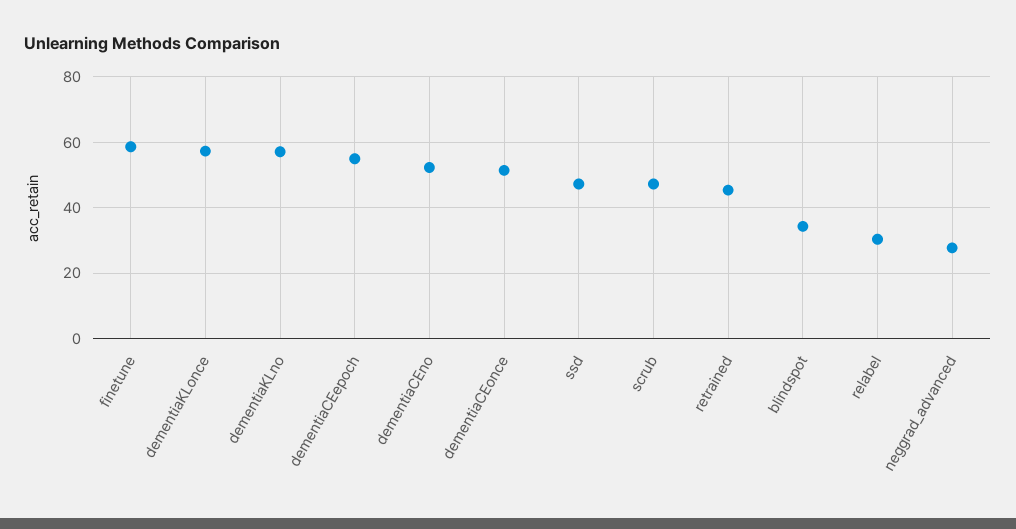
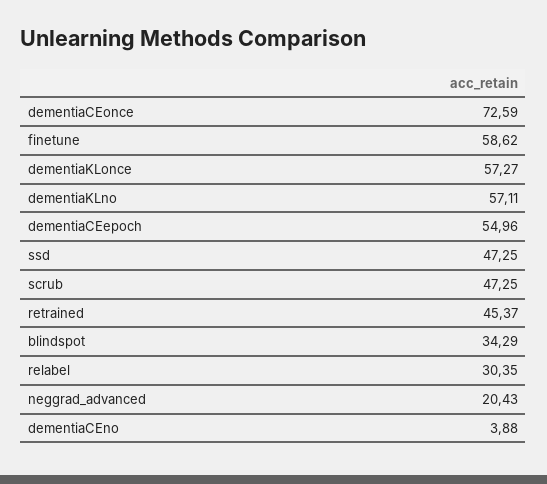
dementiaCEno: 52 -> 3.88
dementiaCEonce: 52 -> 72.59
neggrad_advanced: 28 -> 20.43

